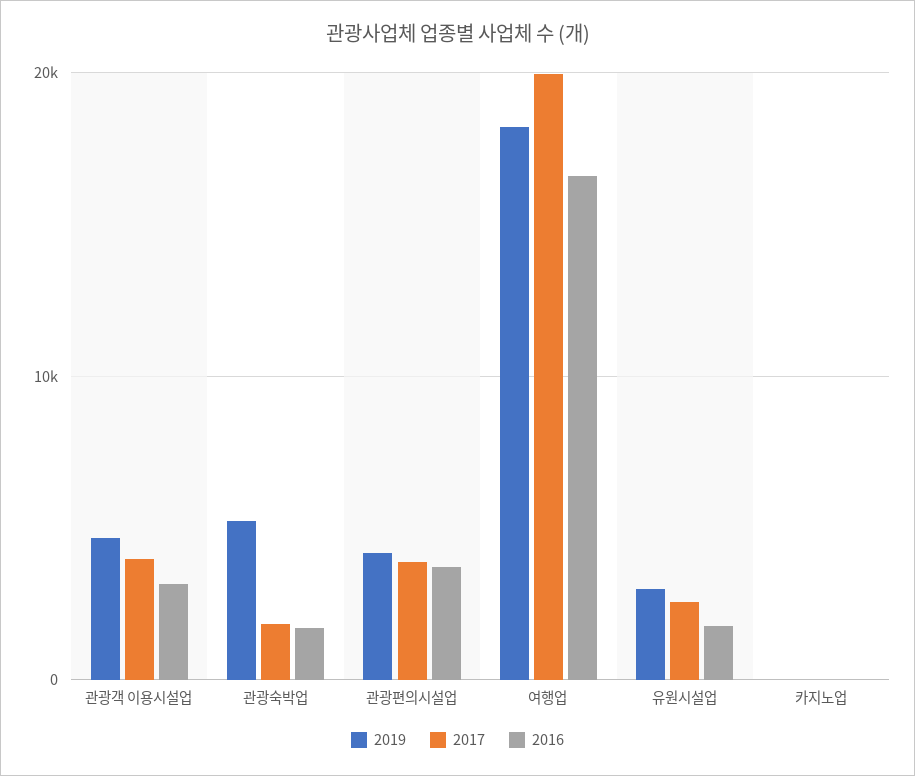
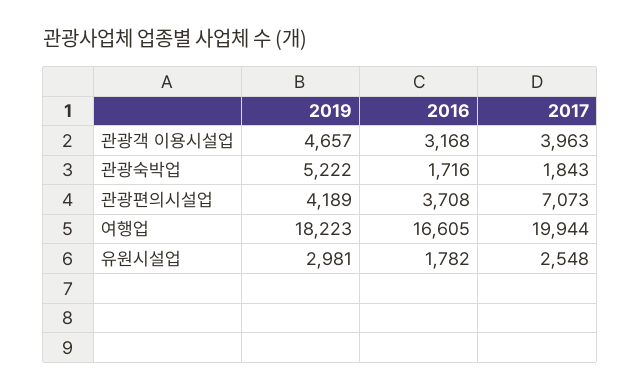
2017, 관광편의시설업: 4000 -> 7073
2019, 카지노업: 0 -> none
2017, 카지노업: 0 -> none
2016, 카지노업: 0 -> none

